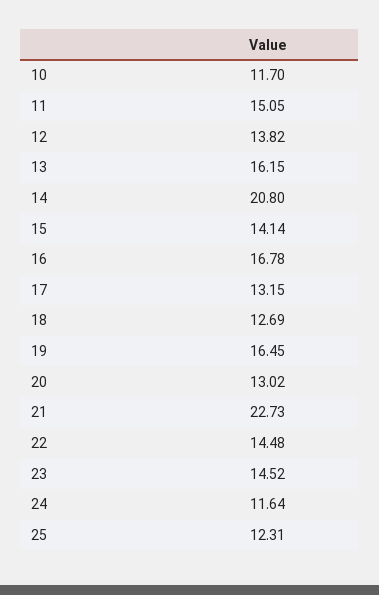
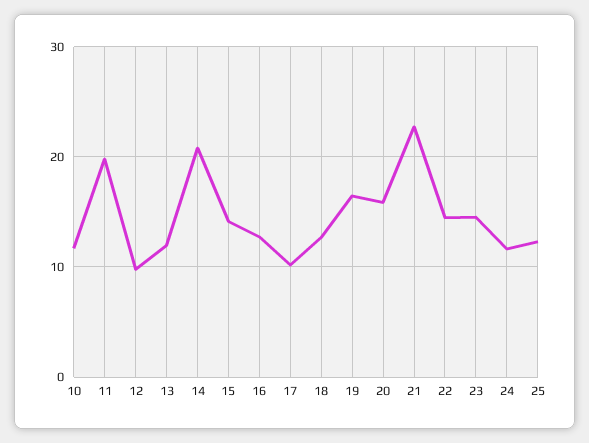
11: 15.05 -> 20
12: 13.82 -> 10
13: 16.15 -> 12
16: 16.78 -> 13
17: 13.15 -> 10
20: 13.02 -> 16

